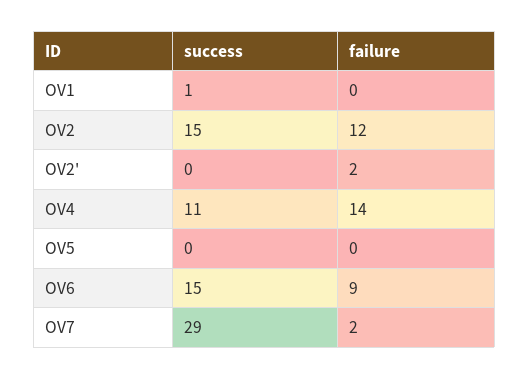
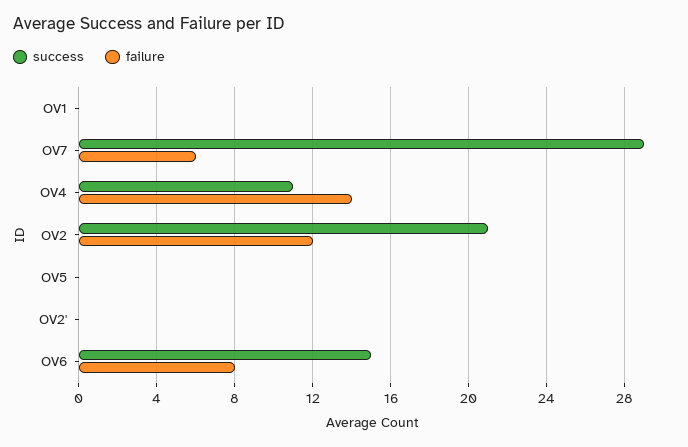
success, OV1: 1 -> 0
success, OV2: 15 -> 21
failure, OV2': 2 -> 0
failure, OV6: 9 -> 8
failure, OV7: 2 -> 6

